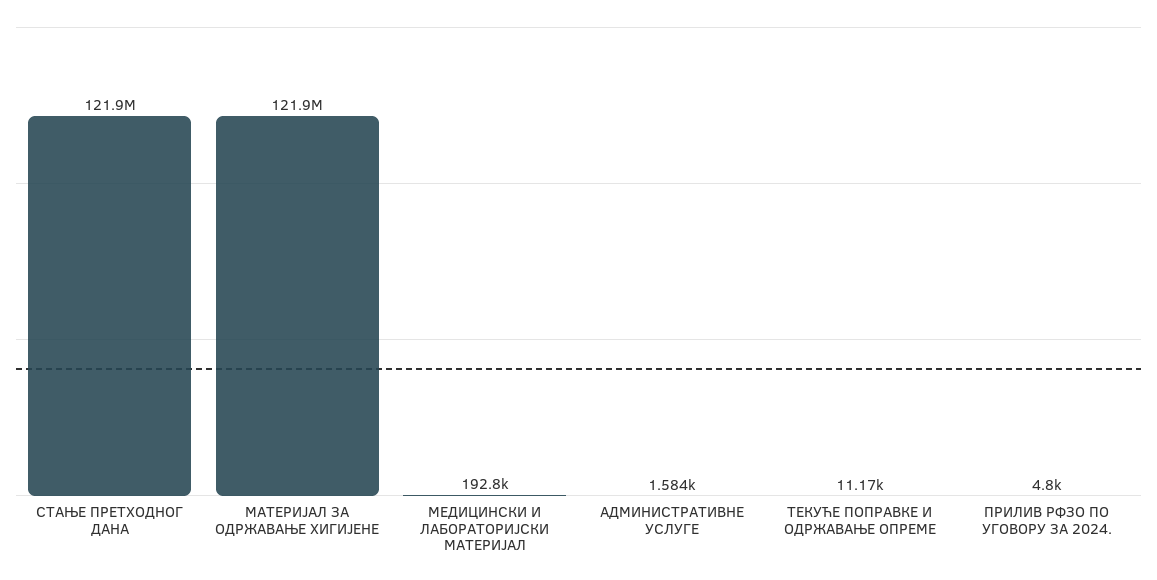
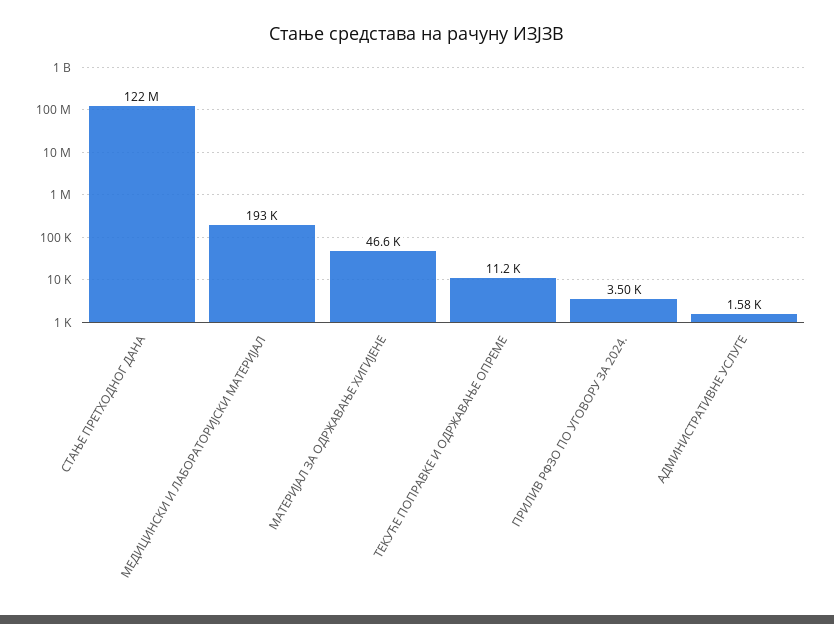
МАТЕРИЈАЛ ЗА ОДРЖАВАЊЕ ХИГИЈЕНЕ: 121900000 -> 46600
ПРИЛИВ РФЗО ПО УГОВОРУ ЗА 2024.: 4800 -> 3500

